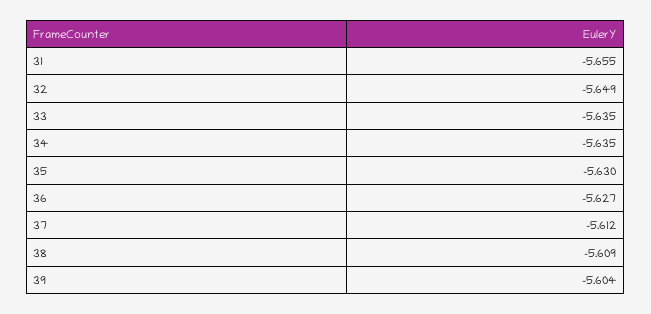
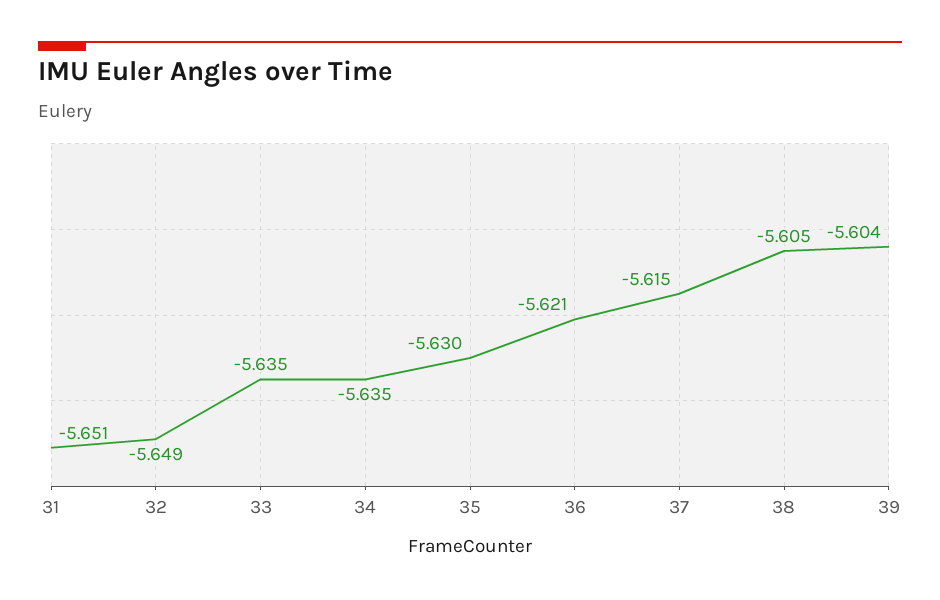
31: -5.655 -> -5.651
36: -5.627 -> -5.621
37: -5.612 -> -5.615
38: -5.609 -> -5.605

